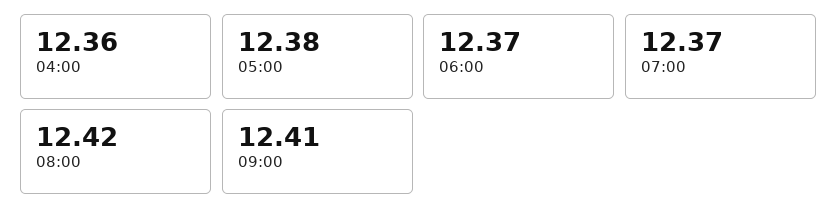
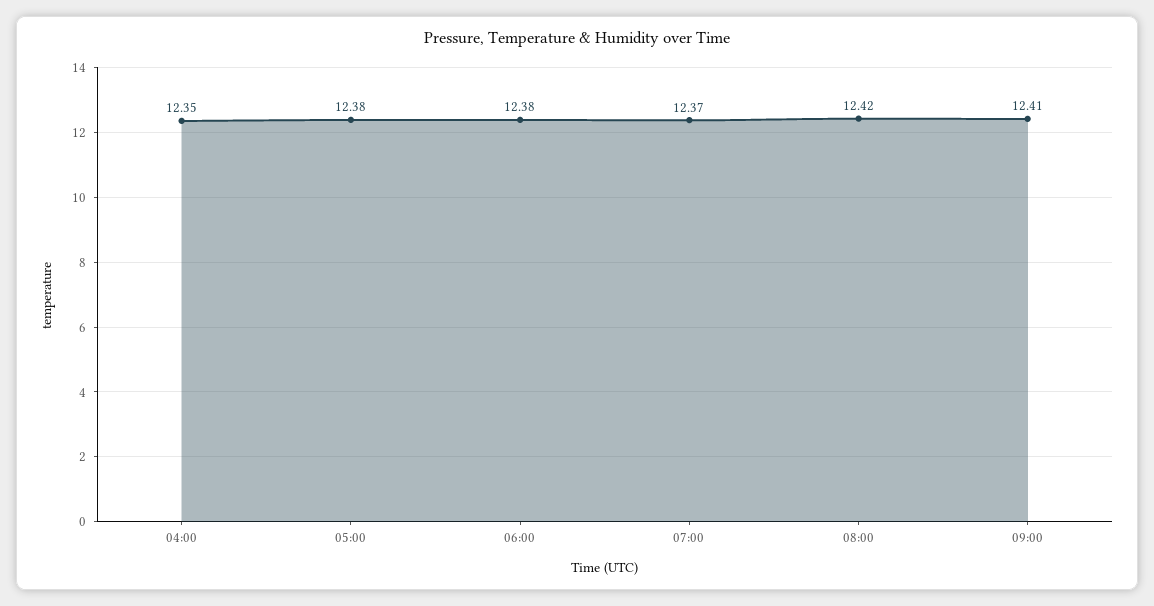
04:00: 12.36 -> 12.35
06:00: 12.37 -> 12.38

